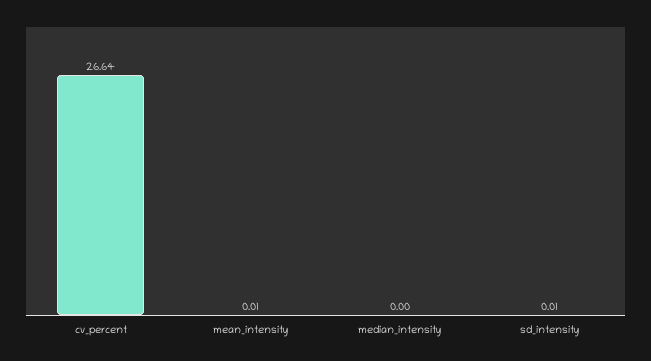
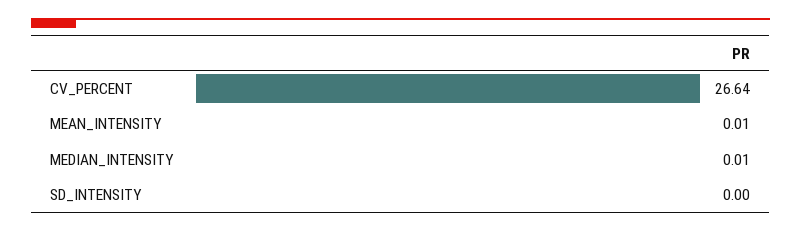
median_intensity: 0 -> 0.01
sd_intensity: 0.01 -> 0

